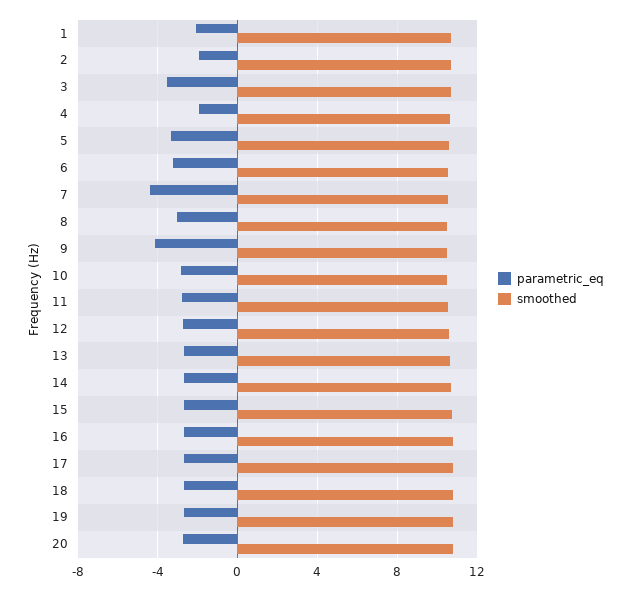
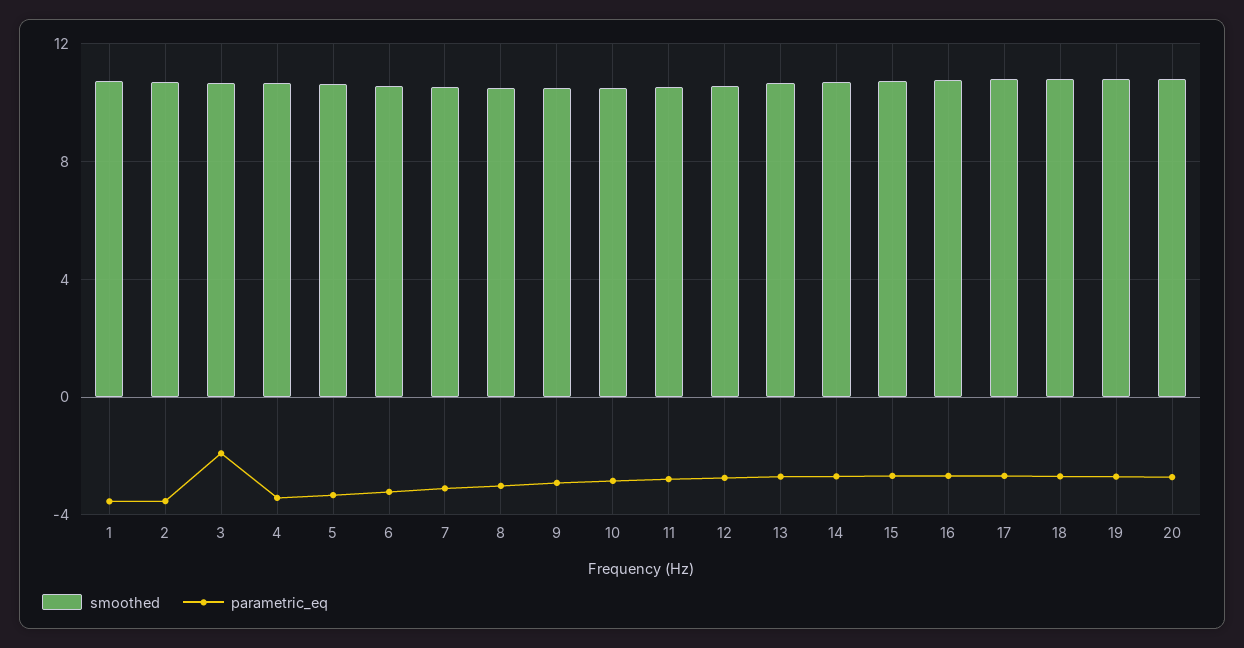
parametric_eq, 1: -2 -> -3.5
parametric_eq, 2: -2 -> -3.5
parametric_eq, 3: -3.5 -> -2
parametric_eq, 4: -2 -> -3.5
parametric_eq, 7: -4.5 -> -3
parametric_eq, 9: -4 -> -3

